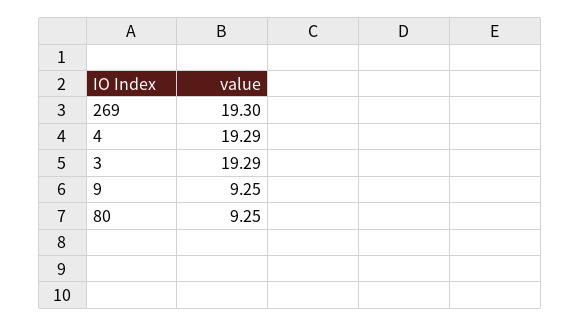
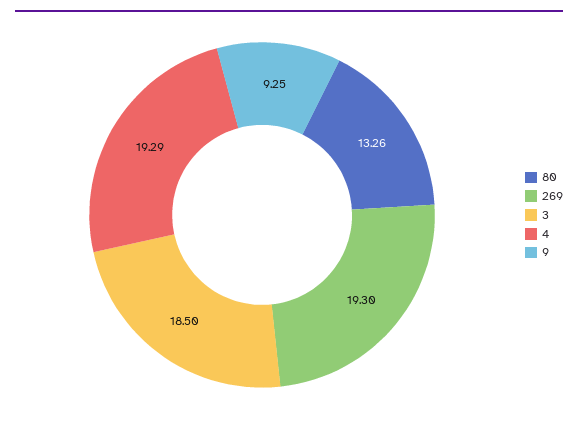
3: 19.29 -> 18.5
80: 9.25 -> 13.26

